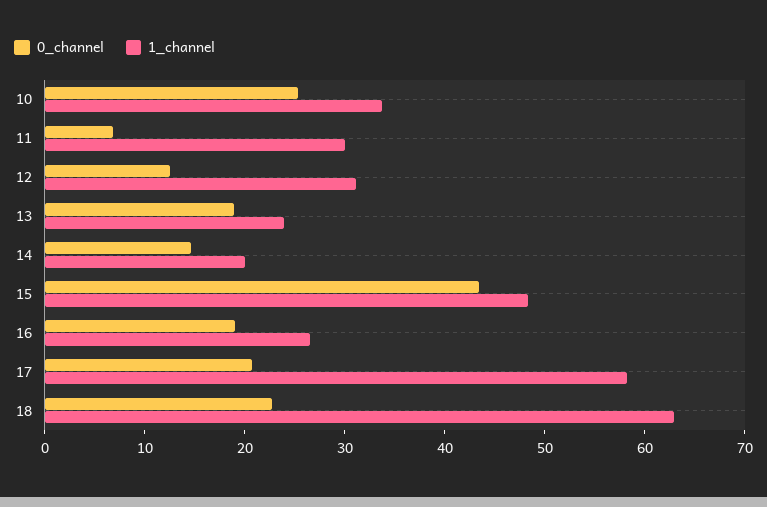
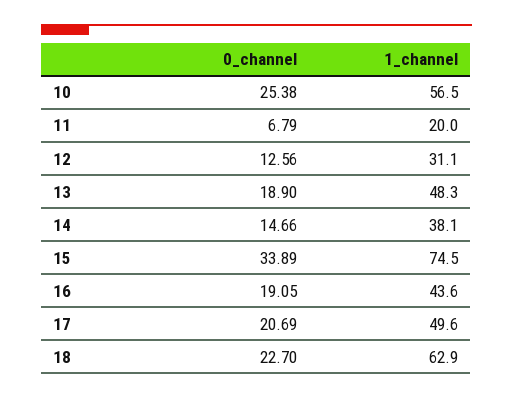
1_channel, 10: 34 -> 56.5
1_channel, 11: 30 -> 20
1_channel, 13: 24 -> 48.3
1_channel, 14: 20 -> 38.1
0_channel, 15: 44 -> 33.89
1_channel, 15: 48 -> 74.5
1_channel, 16: 26 -> 43.6
1_channel, 17: 58 -> 49.6

